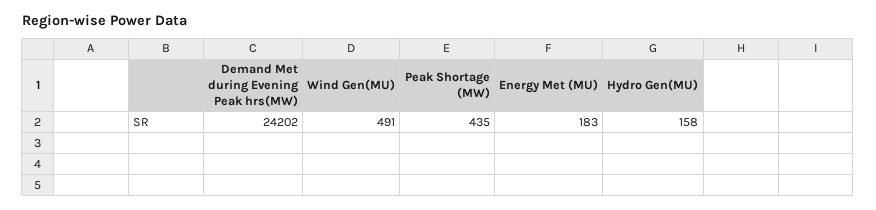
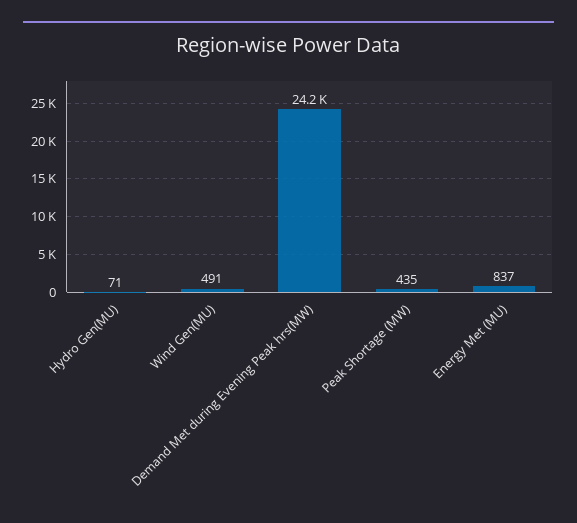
Energy Met (MU): 183 -> 837
Hydro Gen(MU): 158 -> 71

